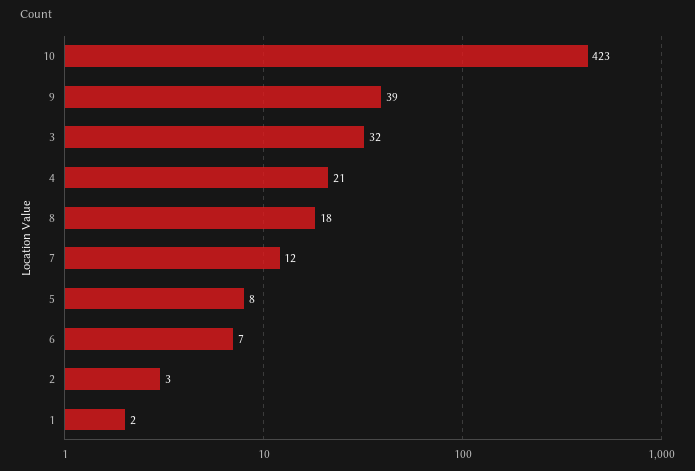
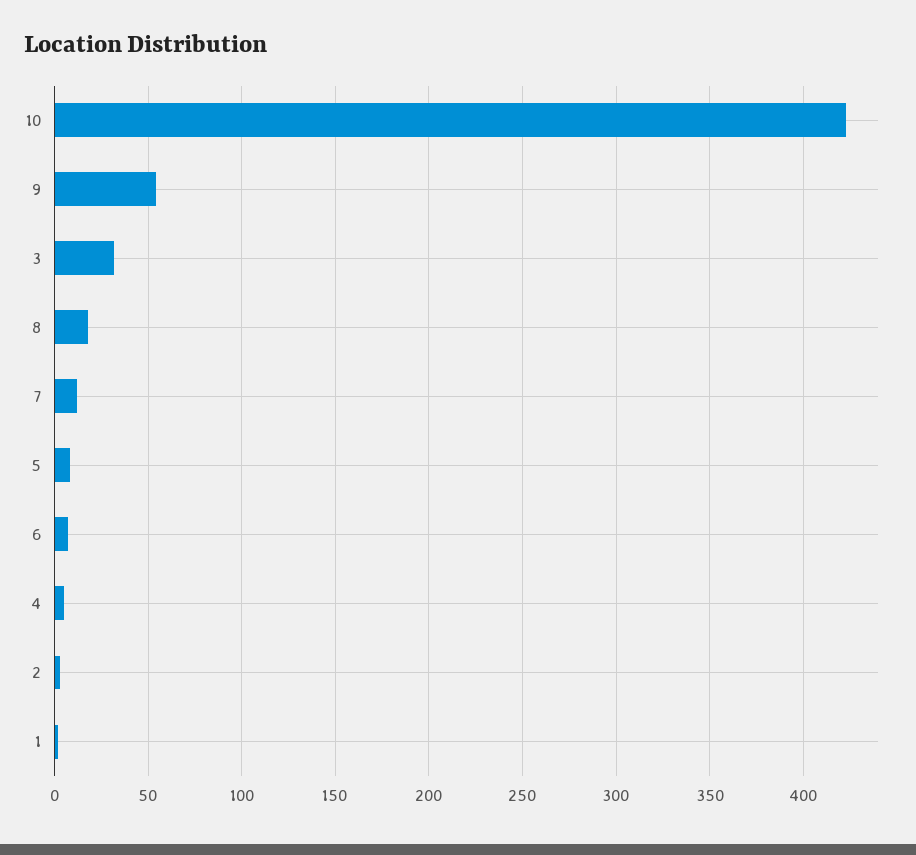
9: 39 -> 55
4: 21 -> 5

